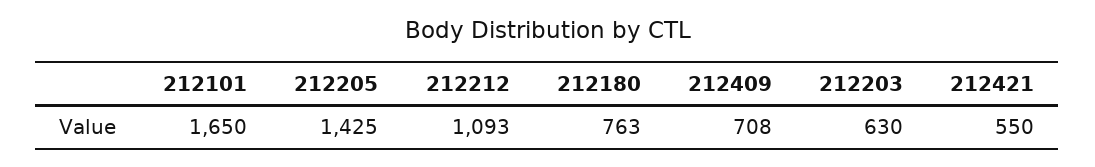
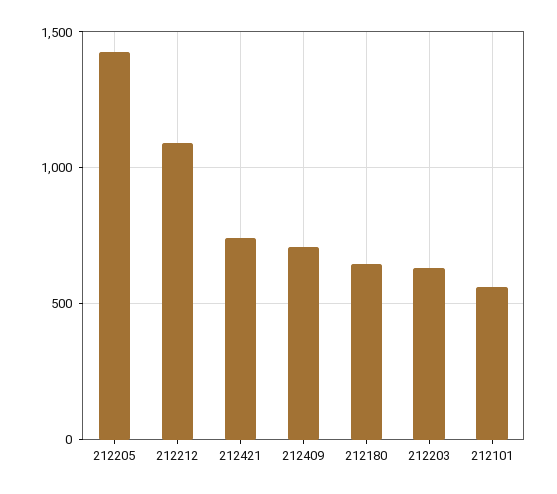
212101: 1650 -> 550
212180: 763 -> 650
212421: 550 -> 750

